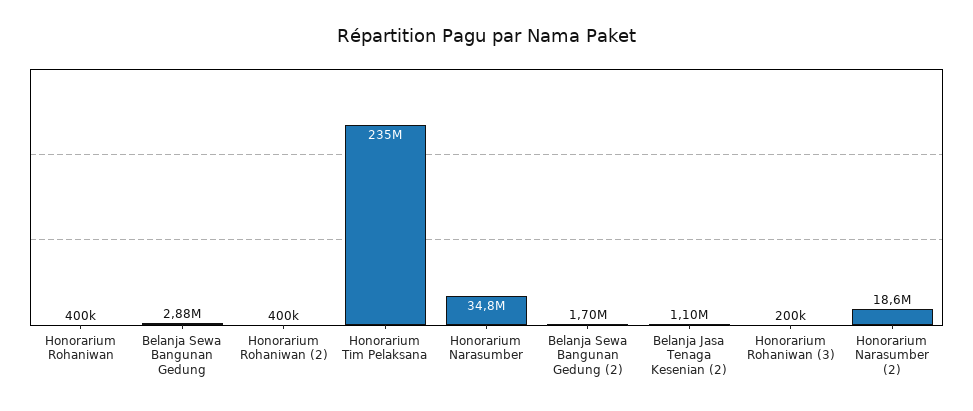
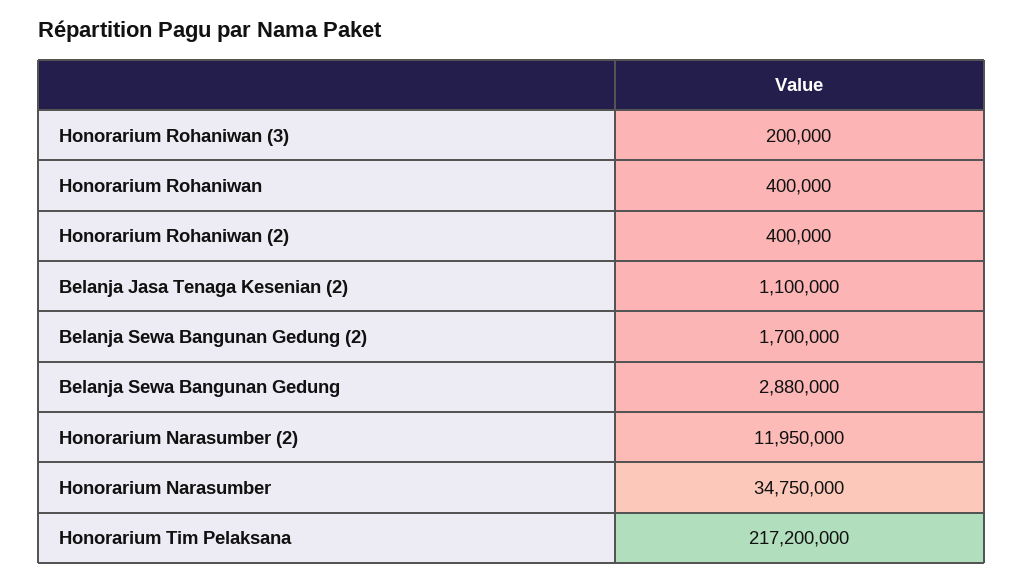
Honorarium Tim Pelaksana: 235000000 -> 217200000
Honorarium Narasumber (2): 18600000 -> 11950000

